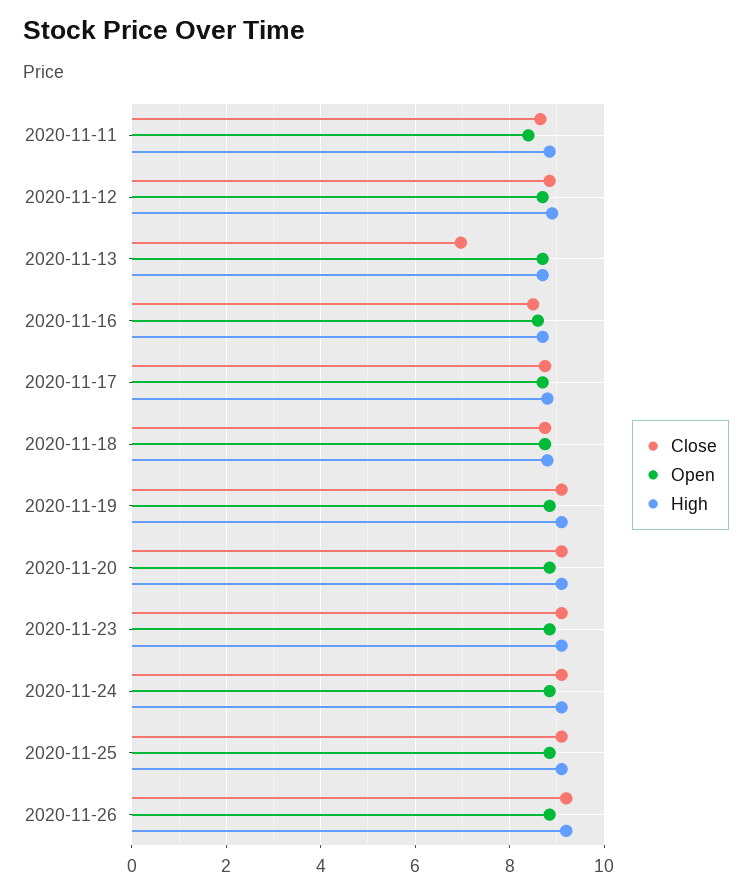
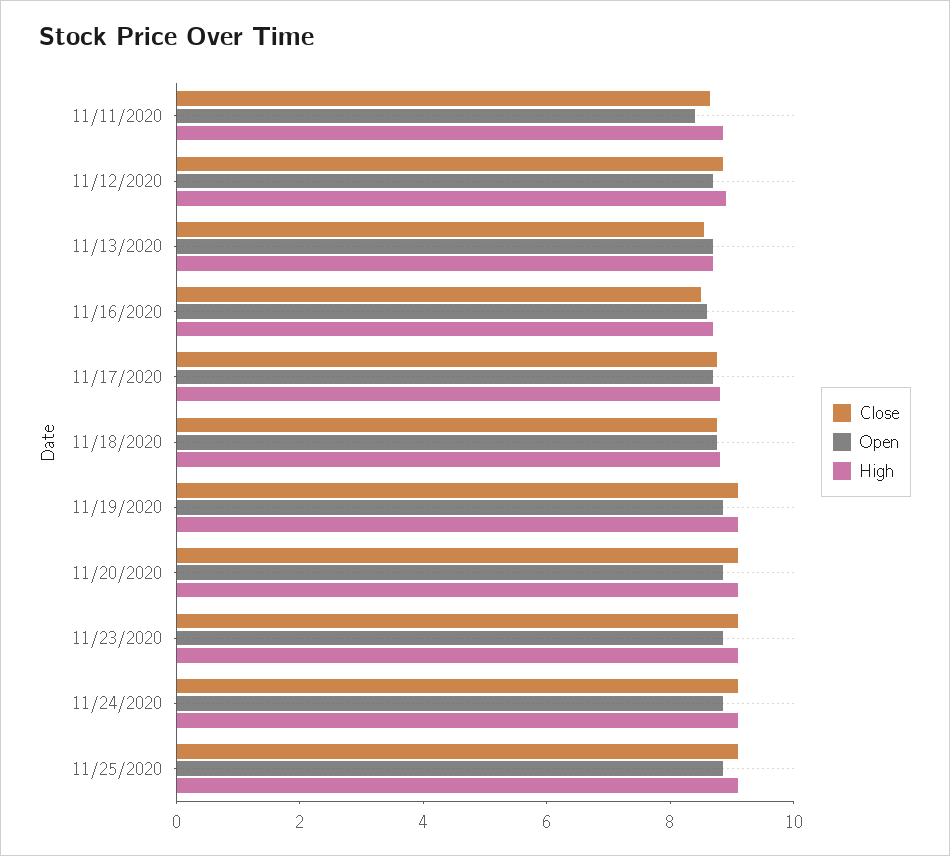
Close, 2020-11-13: 7 -> 8.5
Close, 2020-11-26: 9.2 -> none
Open, 2020-11-26: 8.8 -> none
High, 2020-11-26: 9.2 -> none

